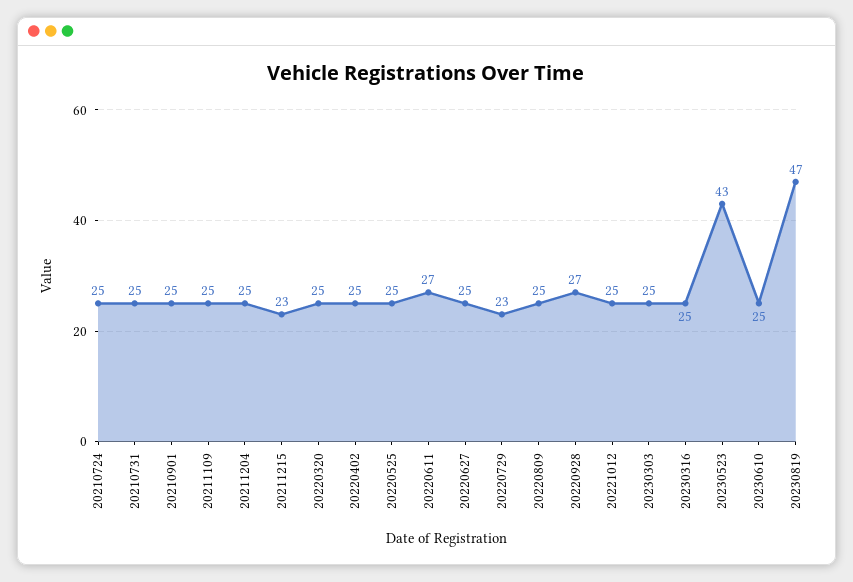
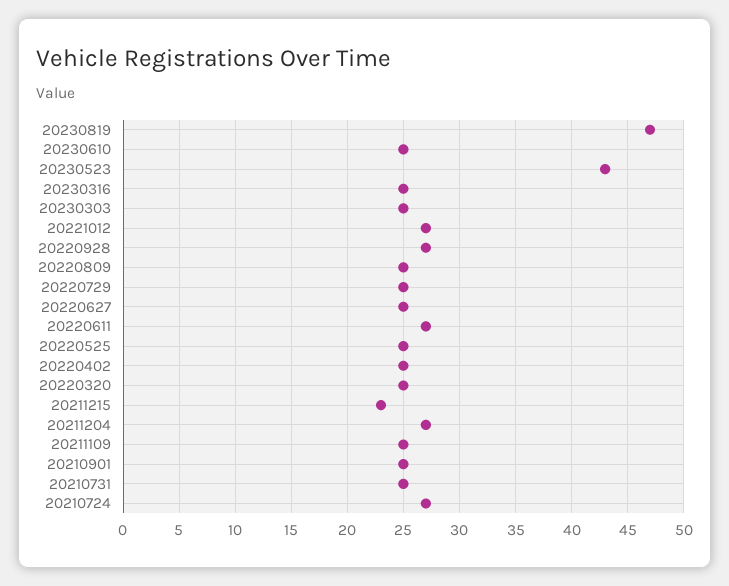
20210724: 25 -> 27
20211204: 25 -> 27
20220729: 23 -> 25
20221012: 25 -> 27

